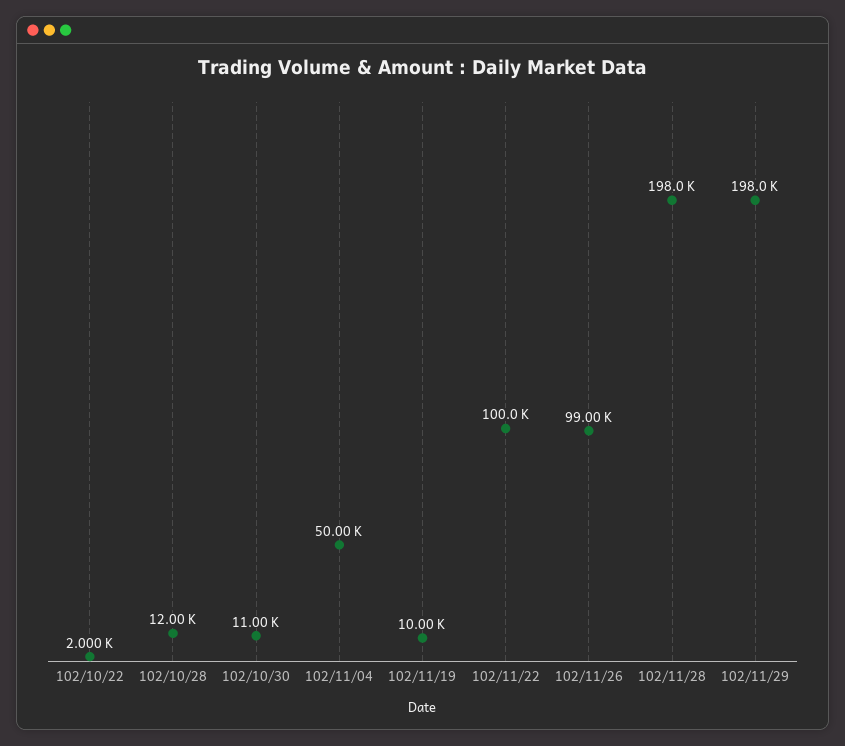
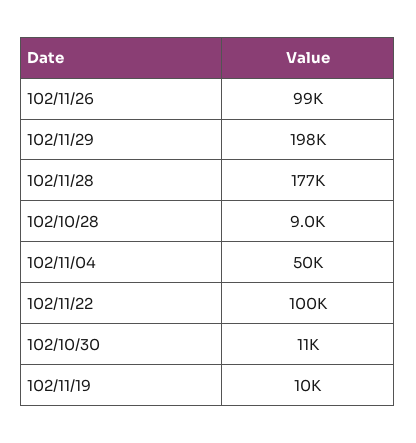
102/10/22: 2000 -> none
102/10/28: 12000 -> 9000
102/11/28: 198000 -> 177000

